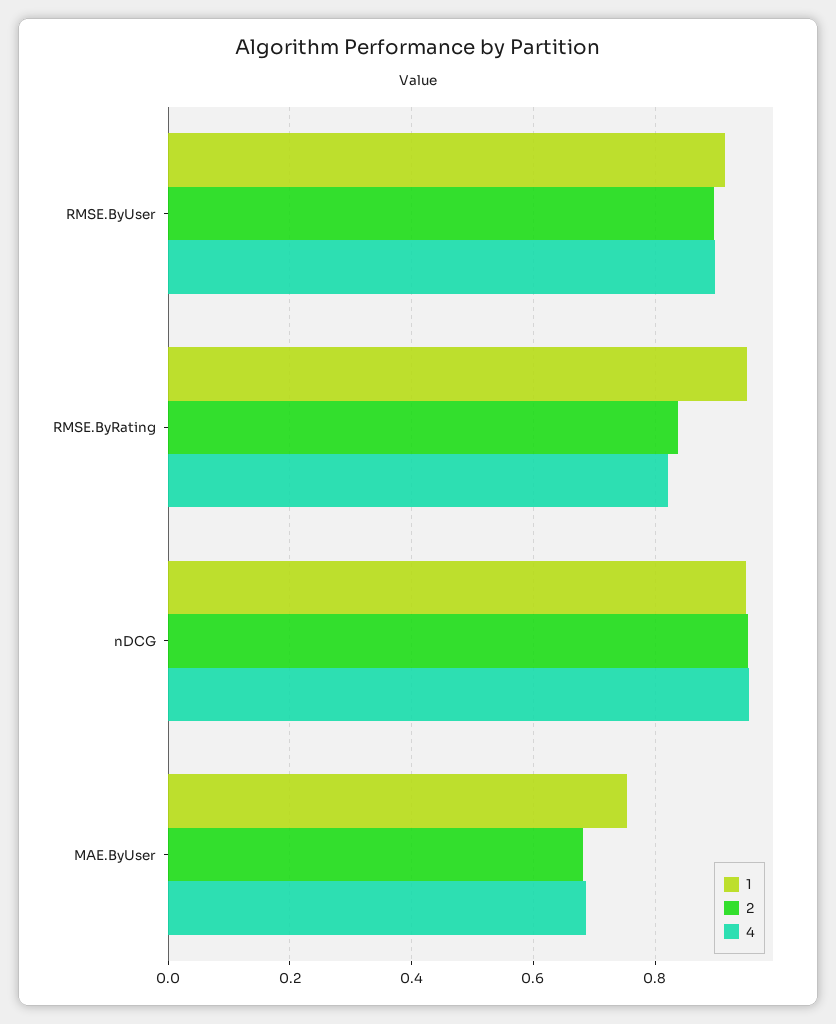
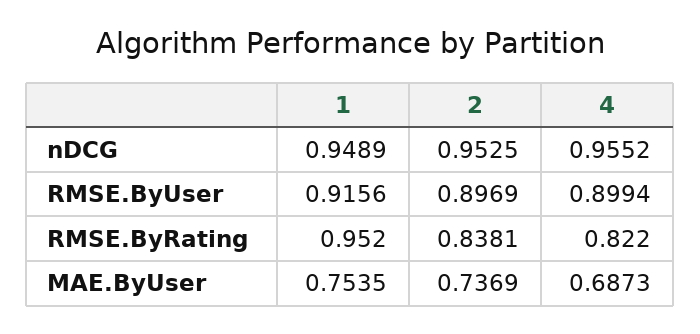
2, MAE.ByUser: 0.68 -> 0.7369

